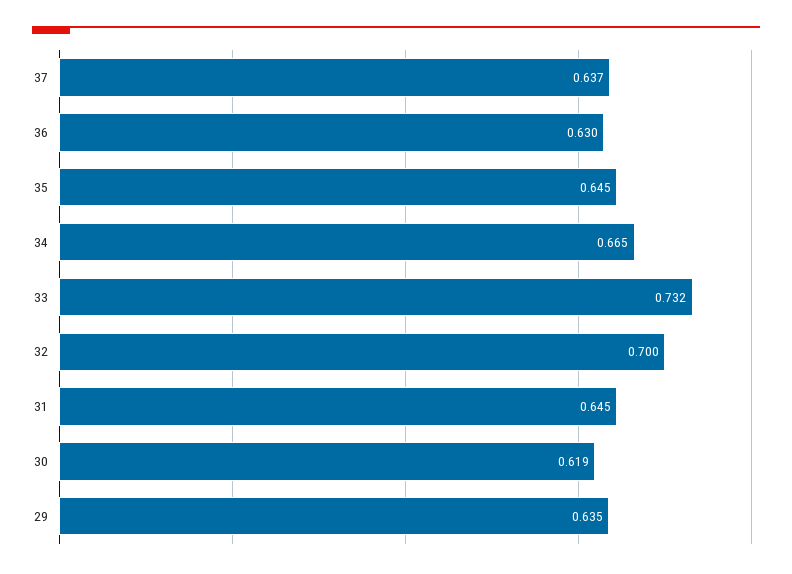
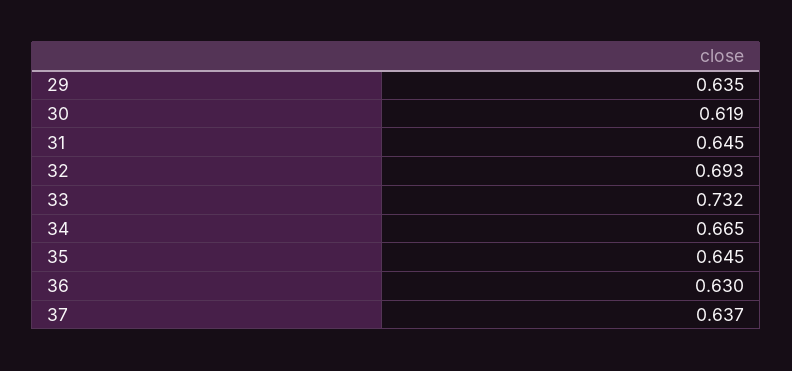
32: 0.7 -> 0.693

